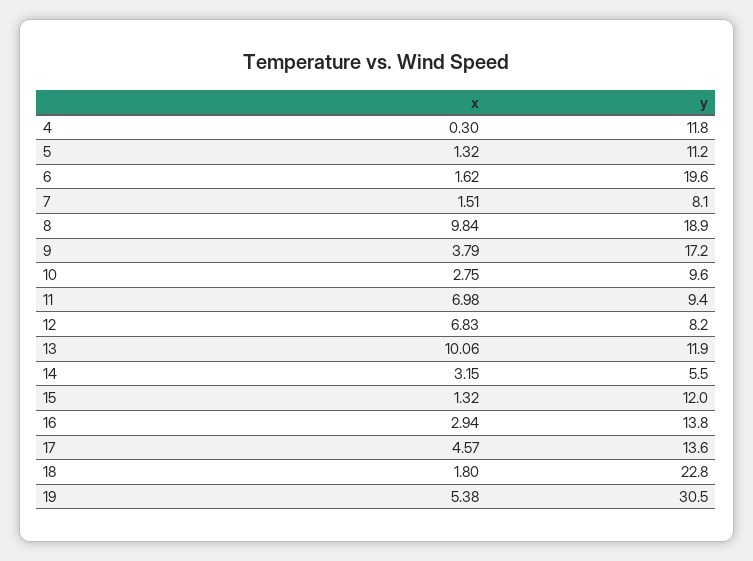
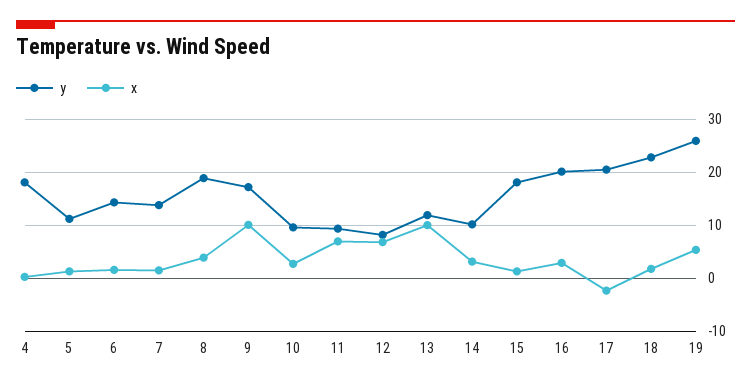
y, 4: 11.8 -> 18
y, 6: 19.6 -> 14
y, 7: 8.1 -> 14
x, 8: 9.84 -> 4
x, 9: 3.79 -> 10
y, 14: 5.5 -> 10
y, 15: 12 -> 18
y, 16: 13.8 -> 20
x, 17: 4.57 -> -2
y, 17: 13.6 -> 20
y, 19: 30.5 -> 26

